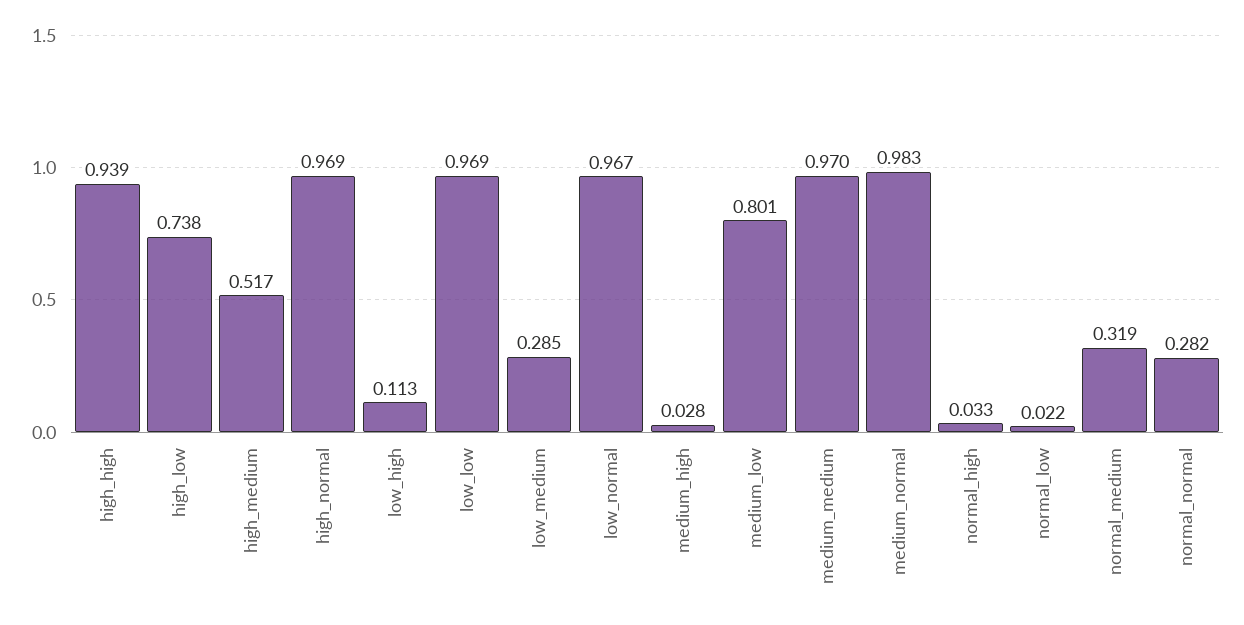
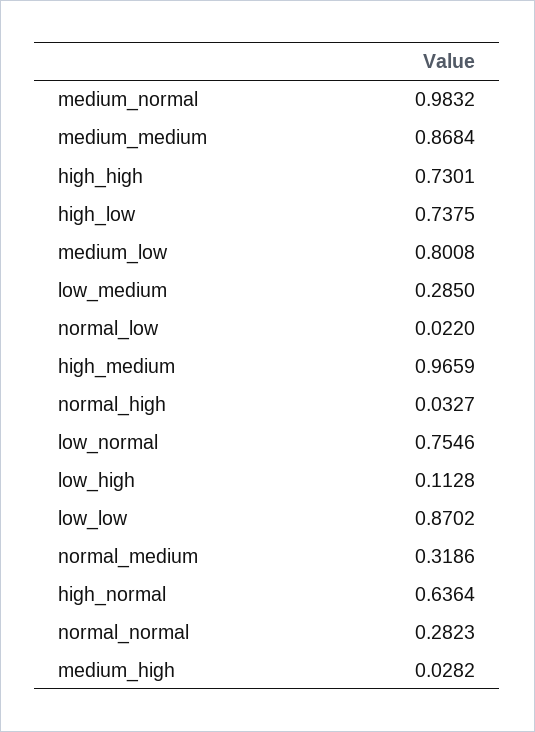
high_high: 0.939 -> 0.7301
high_medium: 0.517 -> 0.9659
high_normal: 0.969 -> 0.6364
low_low: 0.969 -> 0.8702
low_normal: 0.967 -> 0.7546
medium_medium: 0.97 -> 0.8684

